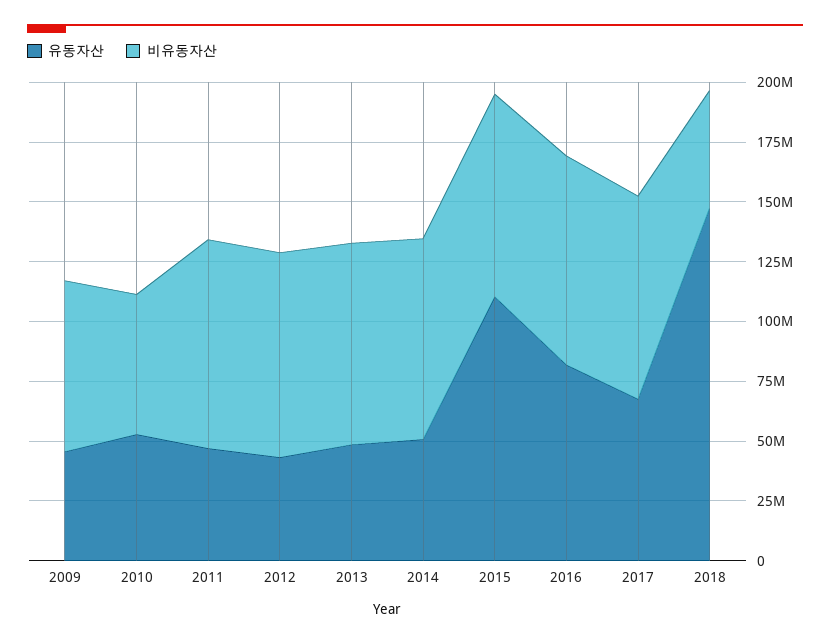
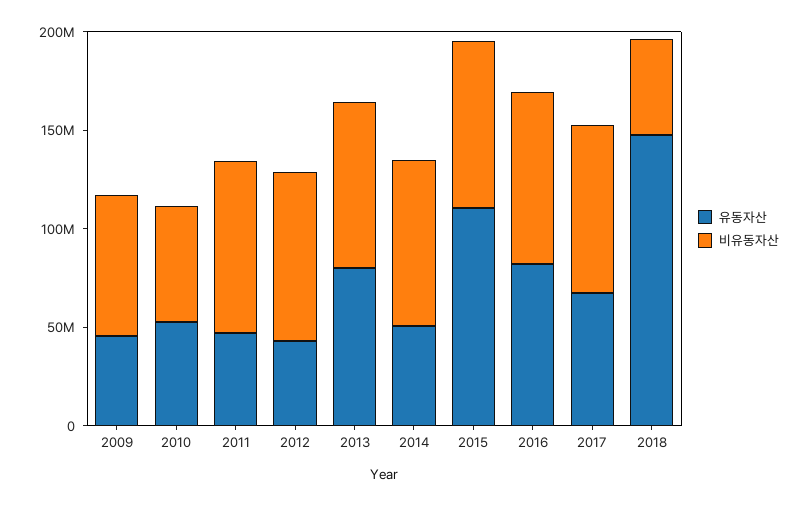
유동자산, 2013: 50000000 -> 80000000

